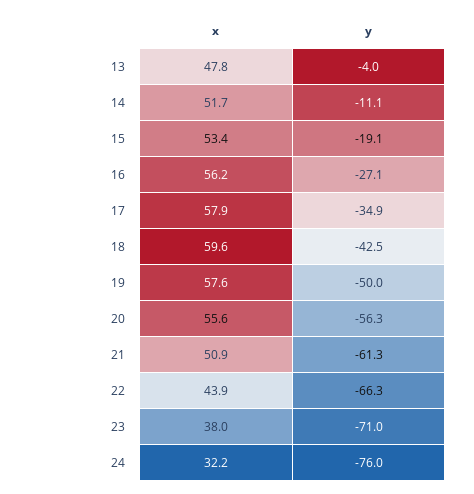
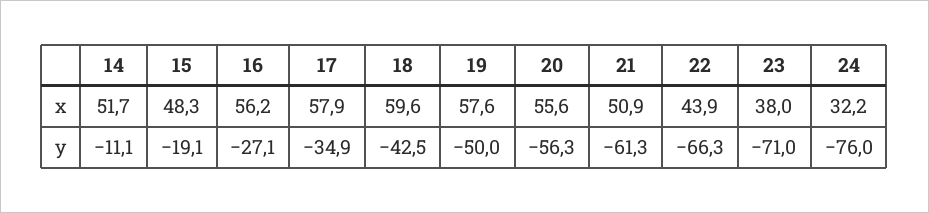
x, 13: 47.8 -> none
y, 13: -4 -> none
x, 15: 53.4 -> 48.3

